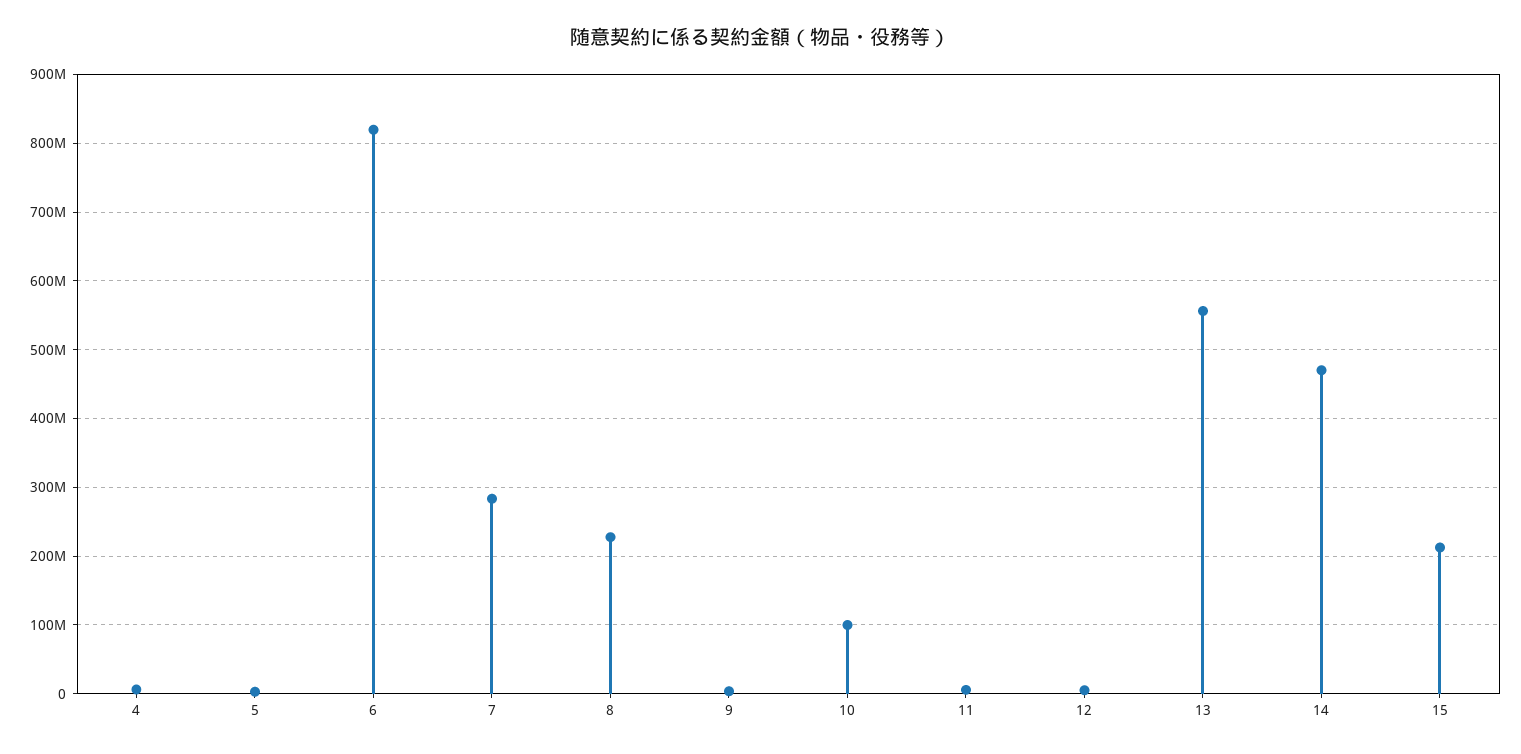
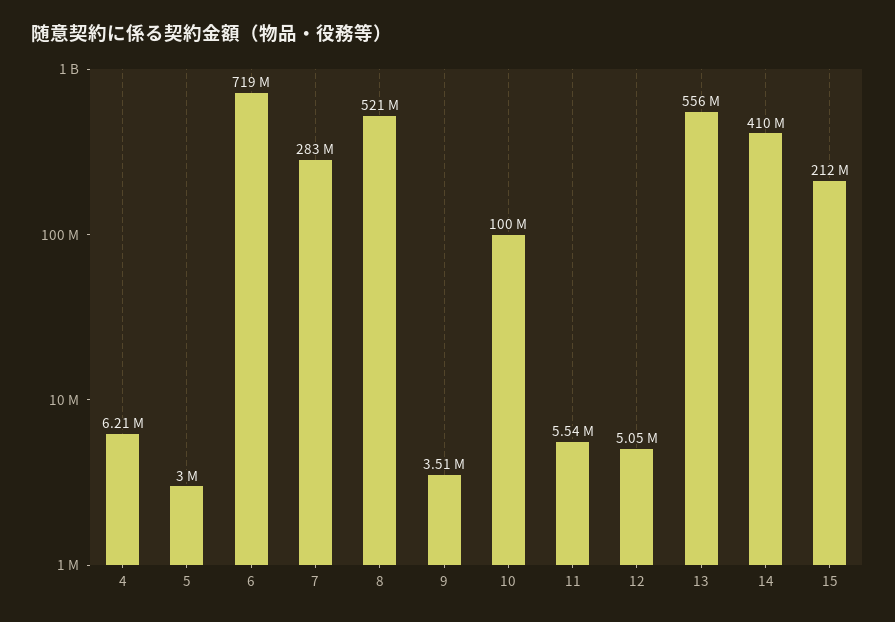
6: 820000000 -> 719000000
8: 230000000 -> 521000000
14: 470000000 -> 410000000

